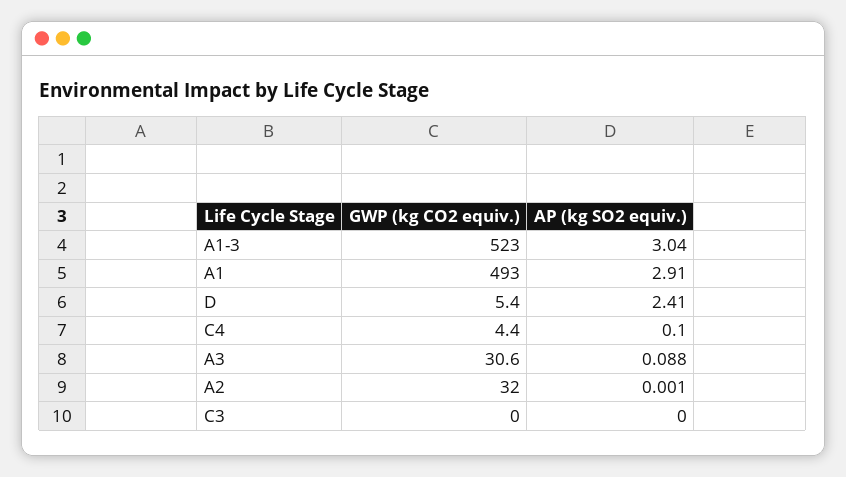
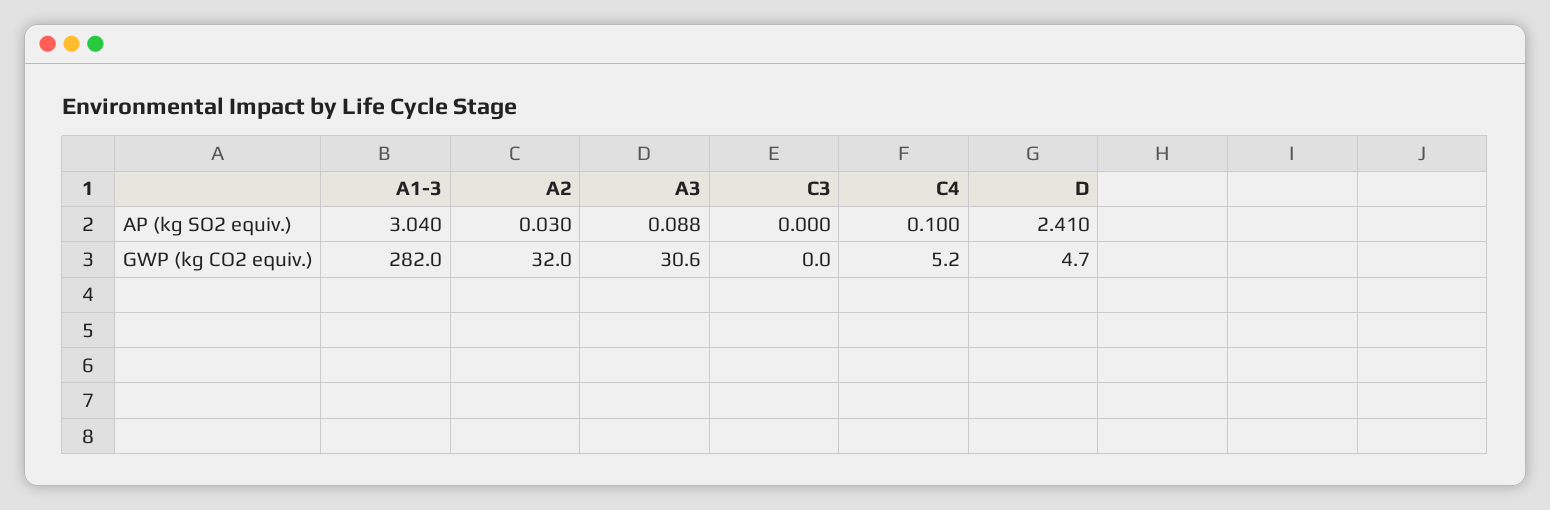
GWP (kg CO2 equiv.), A1-3: 523 -> 282
GWP (kg CO2 equiv.), A1: 493 -> none
AP (kg SO2 equiv.), A1: 2.91 -> none
GWP (kg CO2 equiv.), D: 5.4 -> 4.7
GWP (kg CO2 equiv.), C4: 4.4 -> 5.2
AP (kg SO2 equiv.), A2: 0.001 -> 0.03

